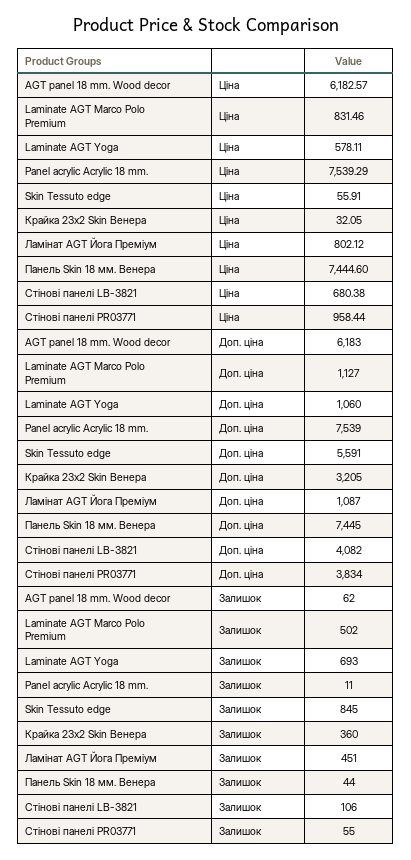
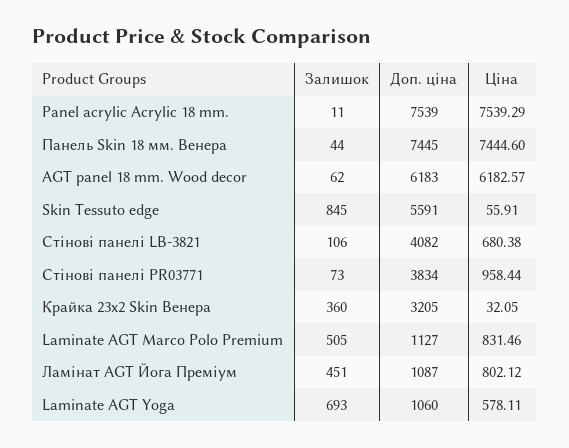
Laminate AGT Marco Polo Premium, Залишок: 502 -> 505
Стінові панелі PR03771, Залишок: 55 -> 73

